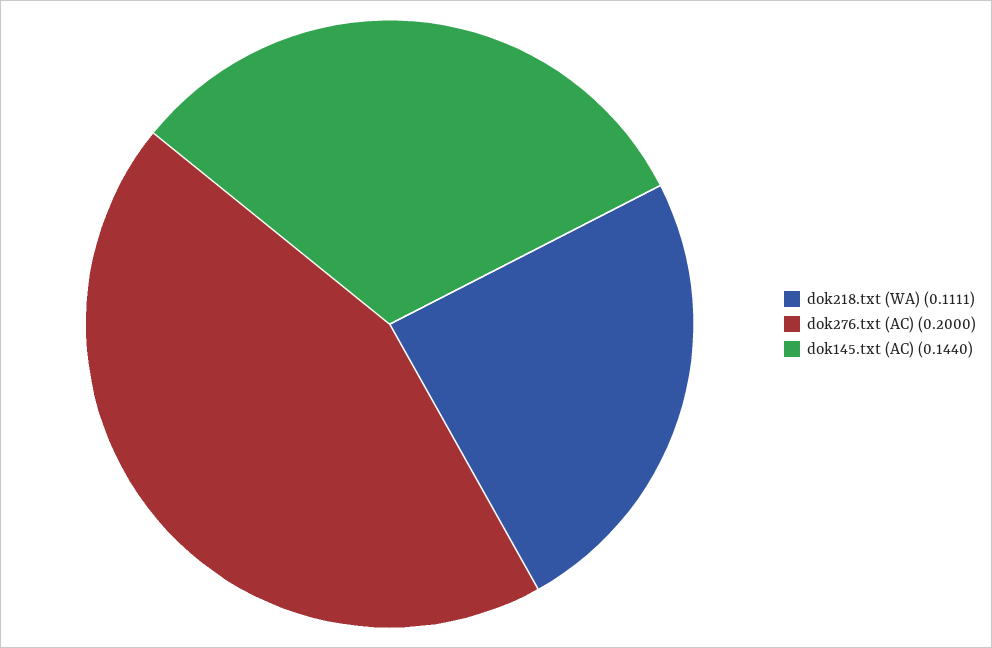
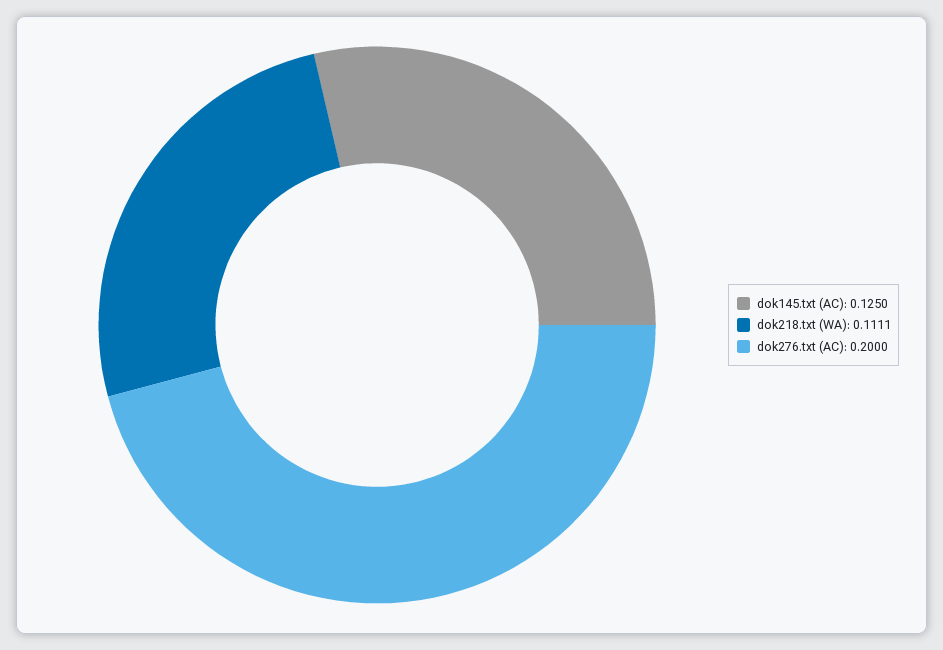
dok145.txt (AC): 0.144 -> 0.125

